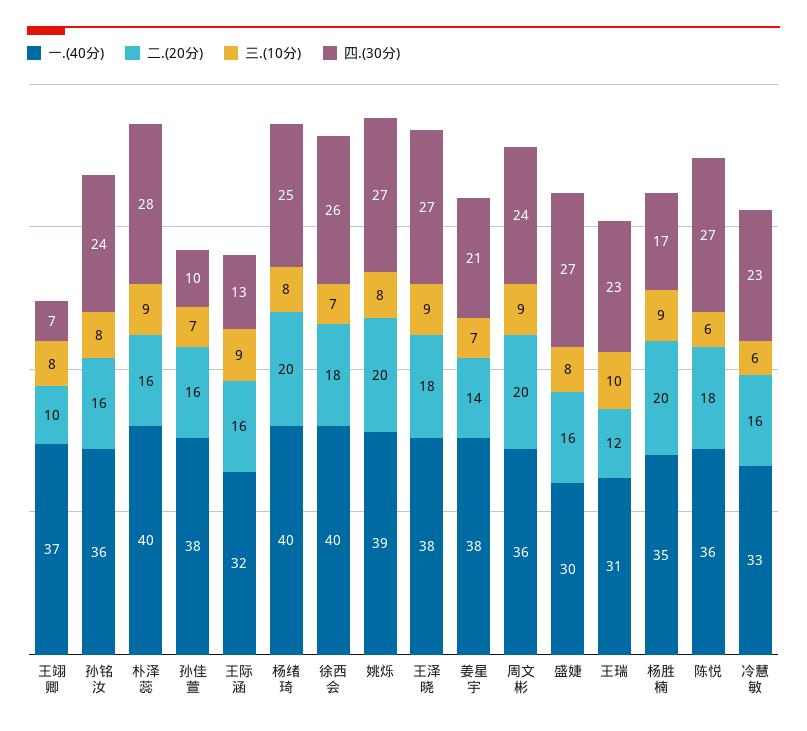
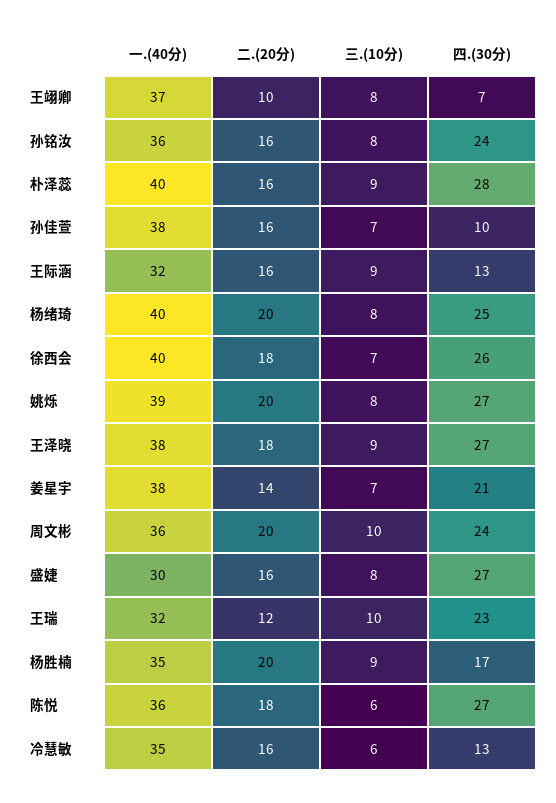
三.(10分), 周文彬: 9 -> 10
一.(40分), 王瑞: 31 -> 32
一.(40分), 冷慧敏: 33 -> 35
四.(30分), 冷慧敏: 23 -> 13

